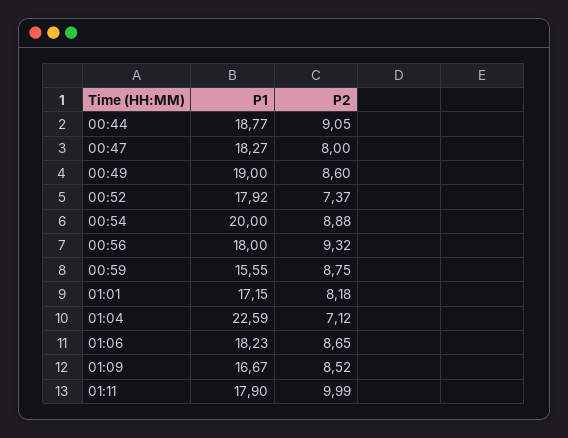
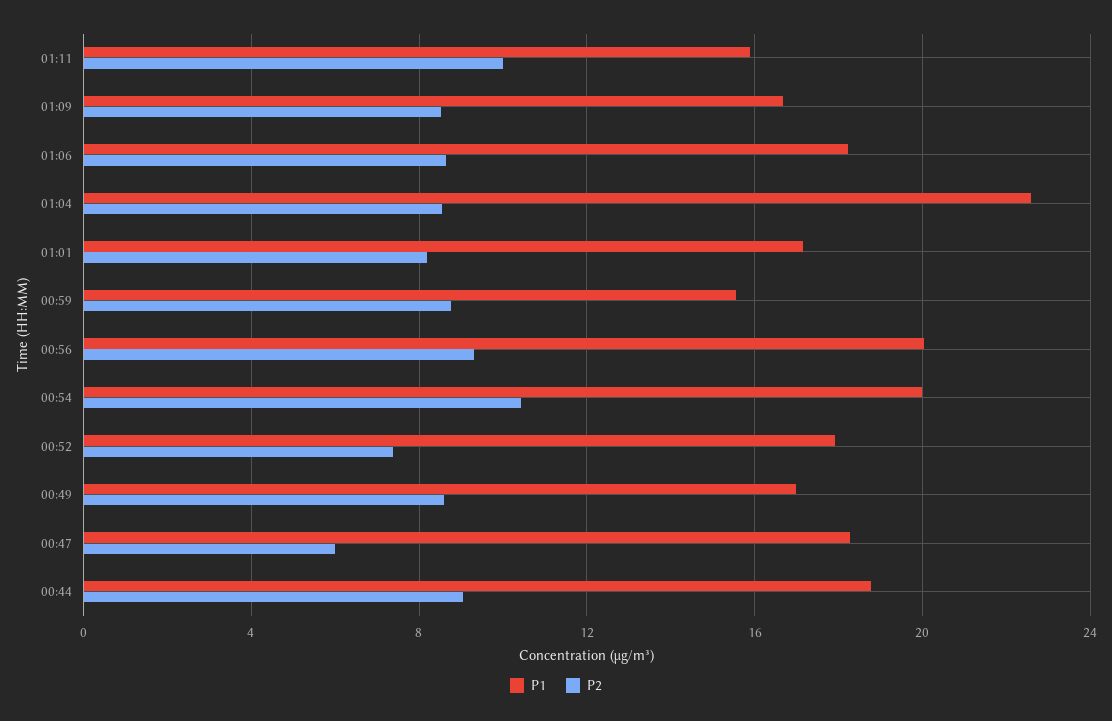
P2, 00:47: 8 -> 6
P1, 00:49: 19 -> 17
P2, 00:54: 8.88 -> 10.5
P1, 00:56: 18 -> 20
P2, 01:04: 7.12 -> 8.5
P1, 01:11: 17.9 -> 16

